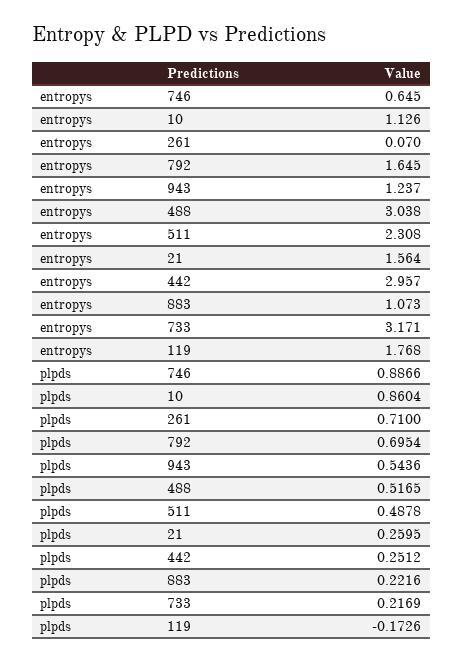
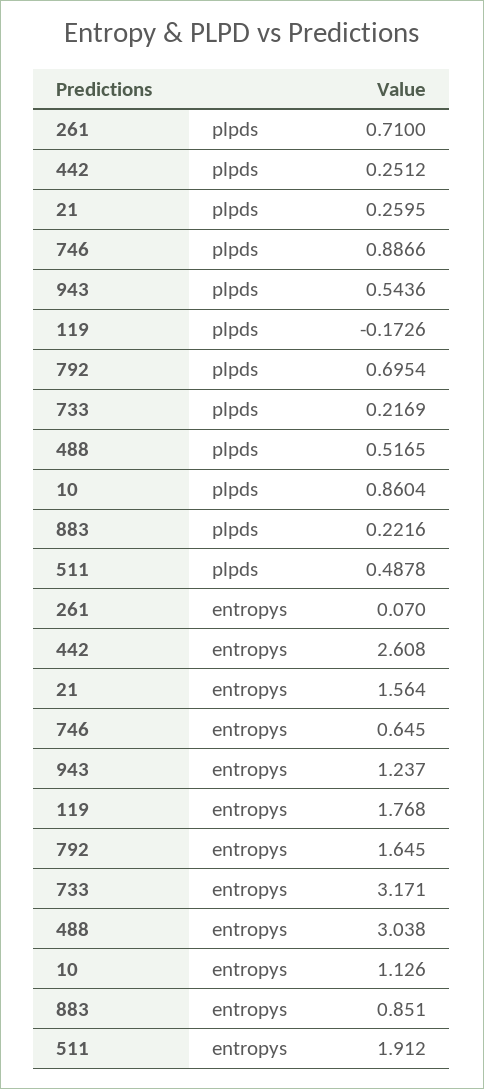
entropys, 511: 2.308 -> 1.912
entropys, 442: 2.957 -> 2.608
entropys, 883: 1.073 -> 0.851

